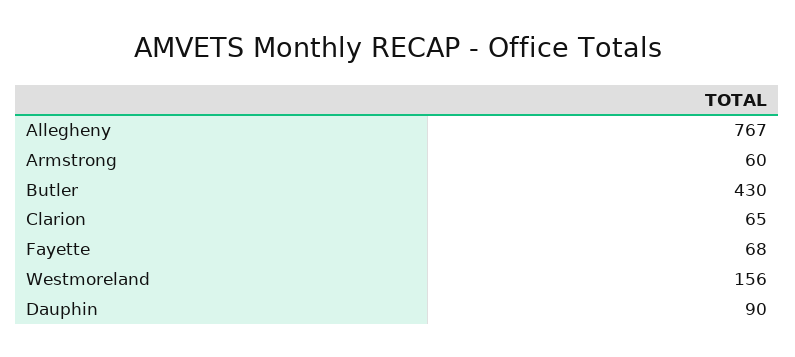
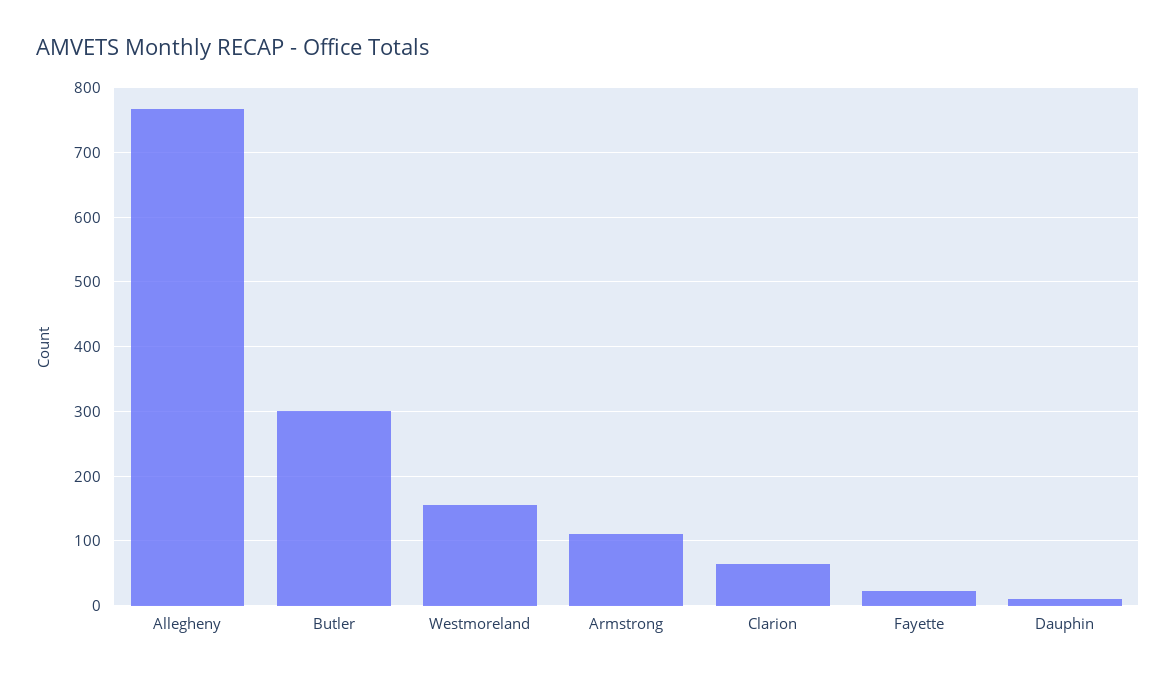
Armstrong: 60 -> 110
Butler: 430 -> 300
Fayette: 68 -> 20
Dauphin: 90 -> 10

